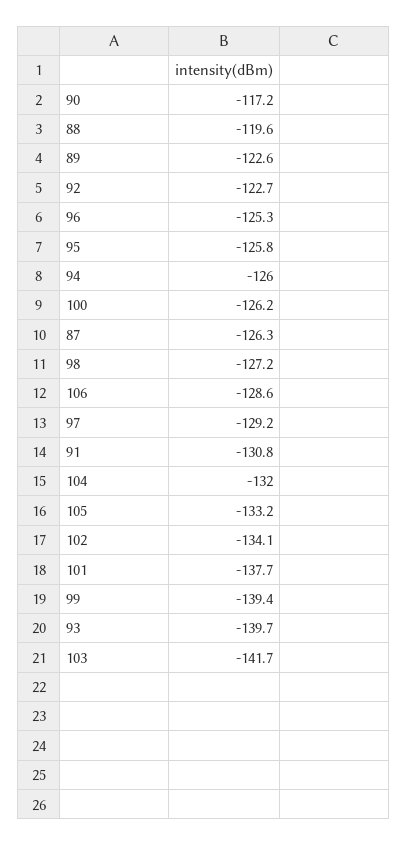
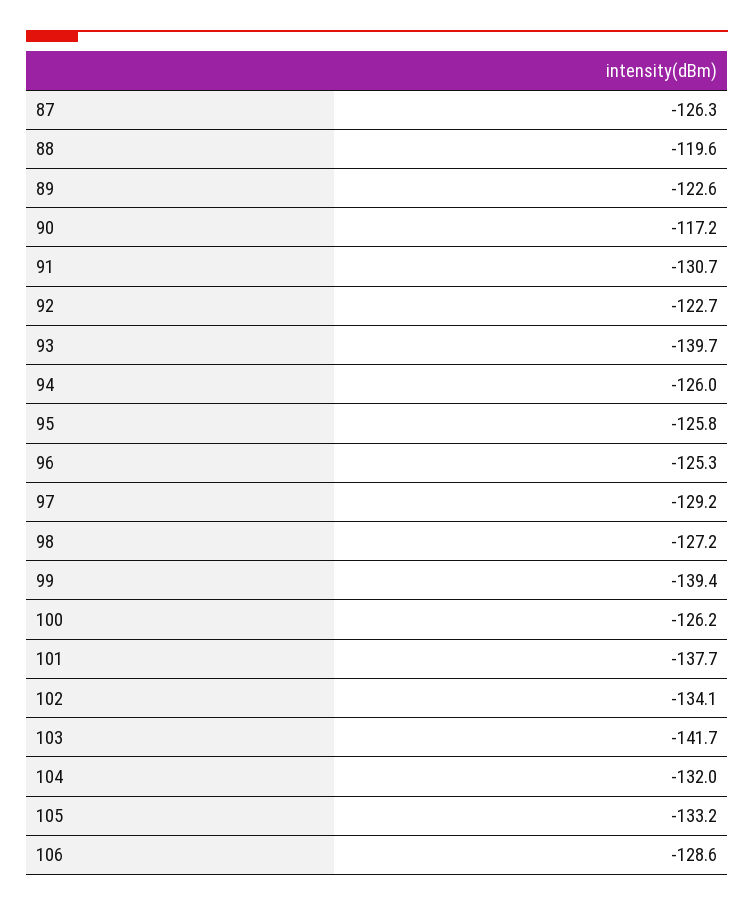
91: -130.8 -> -130.7

